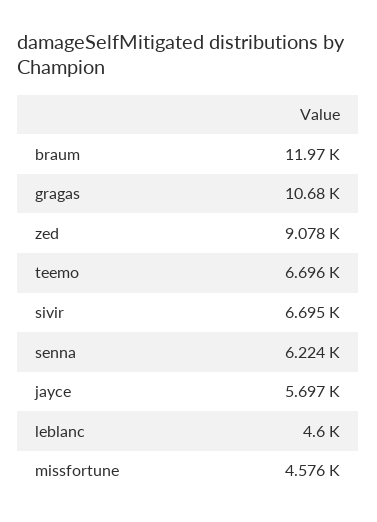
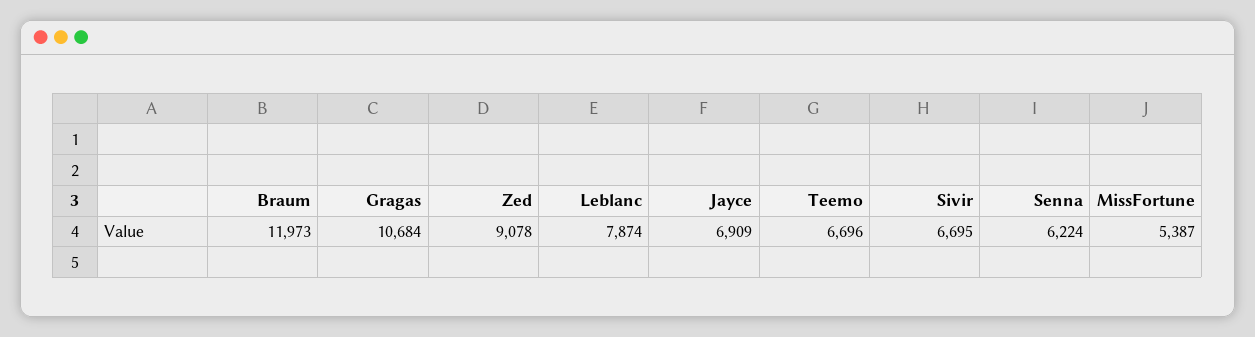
jayce: 5697 -> 6909
leblanc: 4600 -> 7874
missfortune: 4576 -> 5387

